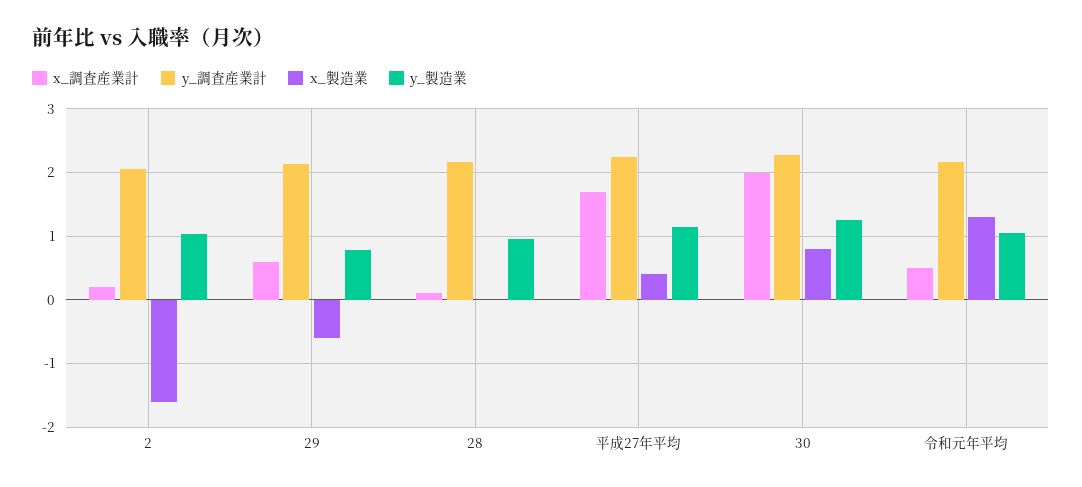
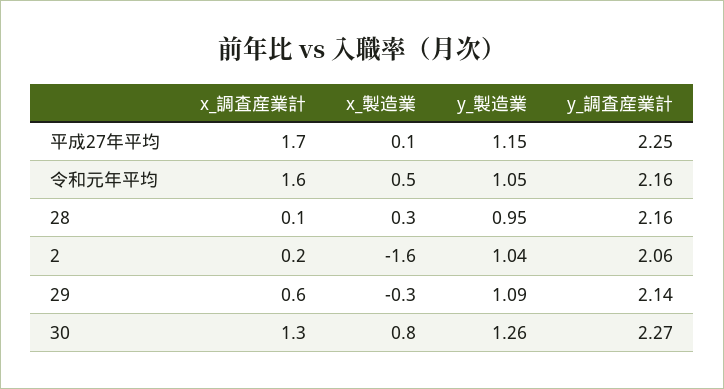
x_製造業, 29: -0.6 -> -0.3
y_製造業, 29: 0.8 -> 1.09
x_製造業, 28: 0 -> 0.3
x_製造業, 平成27年平均: 0.4 -> 0.1
x_調査産業計, 30: 2 -> 1.3
x_調査産業計, 令和元年平均: 0.5 -> 1.6
x_製造業, 令和元年平均: 1.3 -> 0.5

